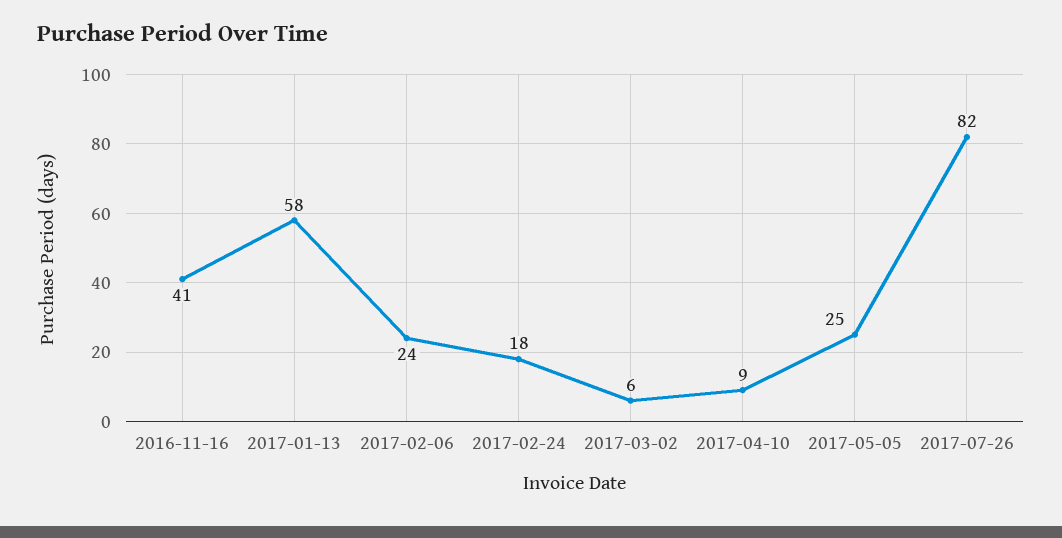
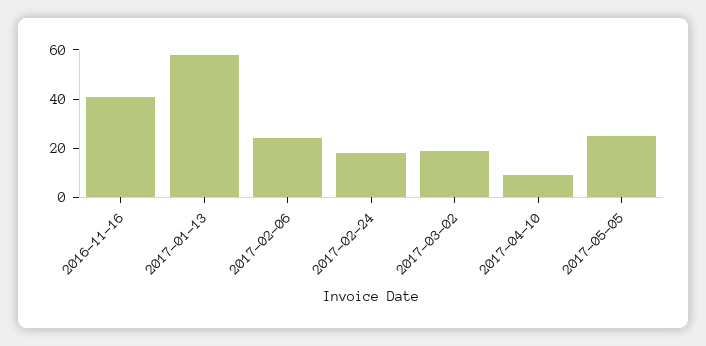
2017-03-02: 6 -> 20
2017-07-26: 82 -> none

